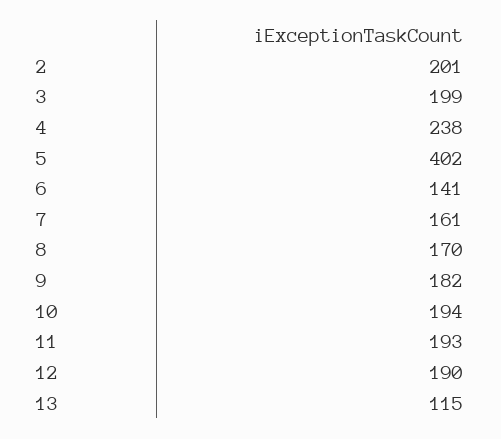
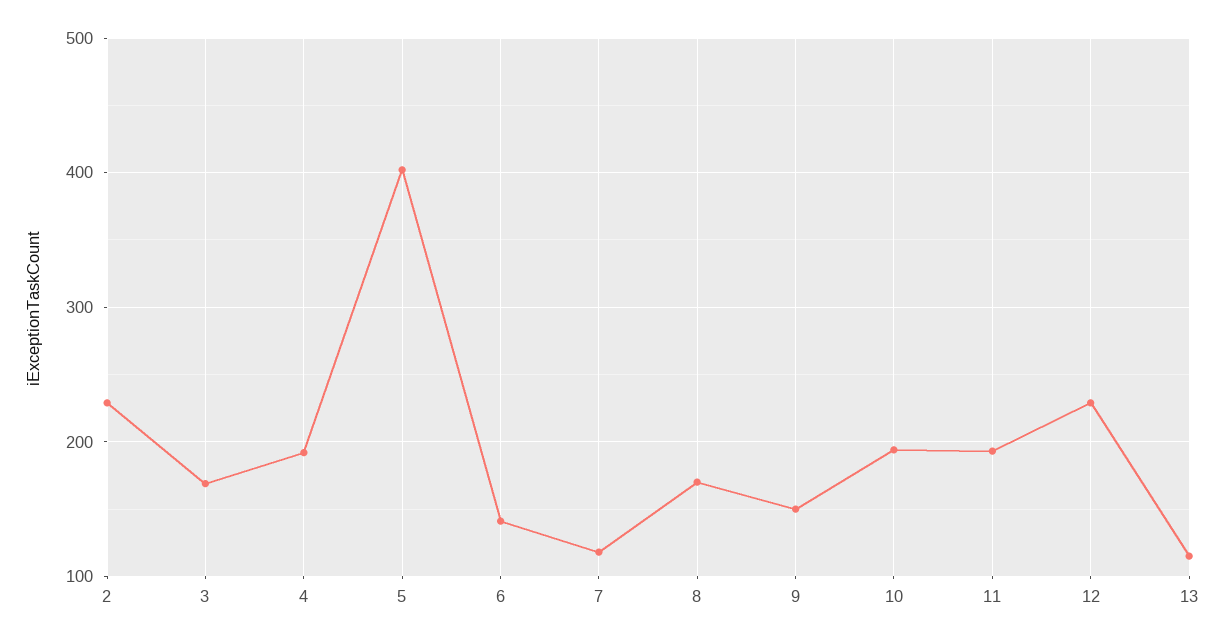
2: 201 -> 230
3: 199 -> 170
4: 238 -> 190
7: 161 -> 120
9: 182 -> 150
12: 190 -> 230

